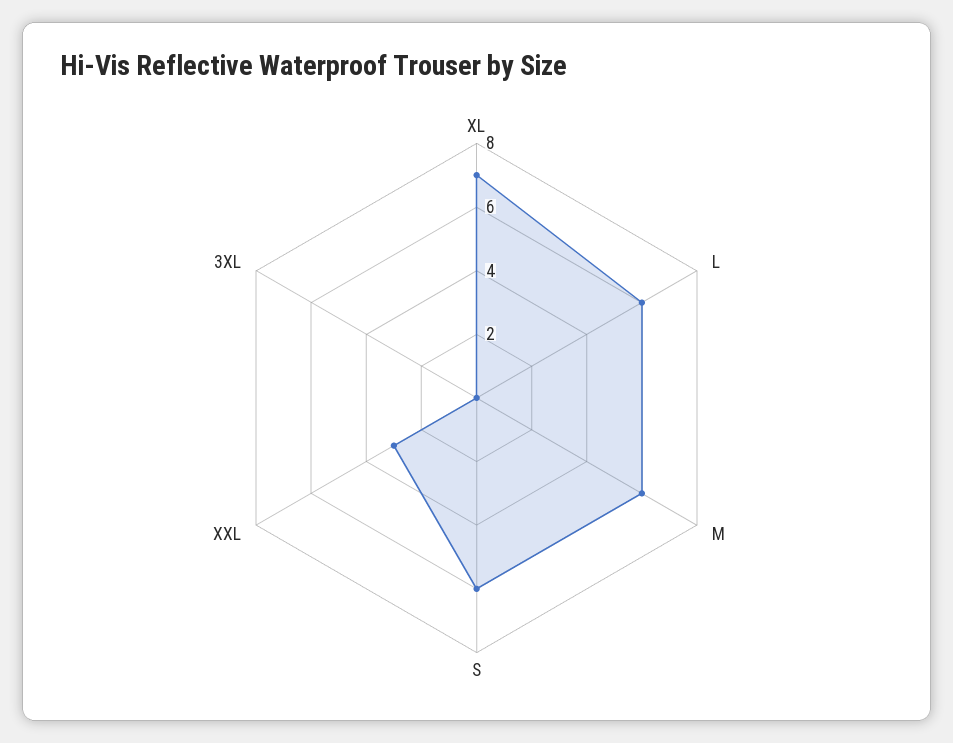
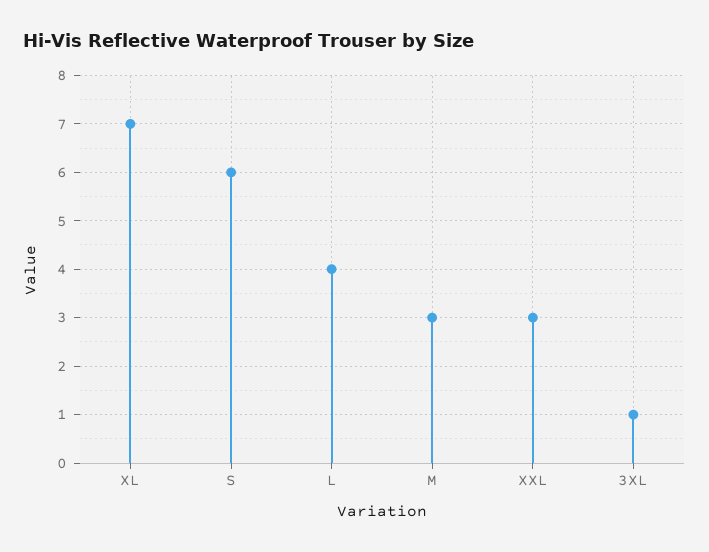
L: 6 -> 4
M: 6 -> 3
3XL: 0 -> 1

